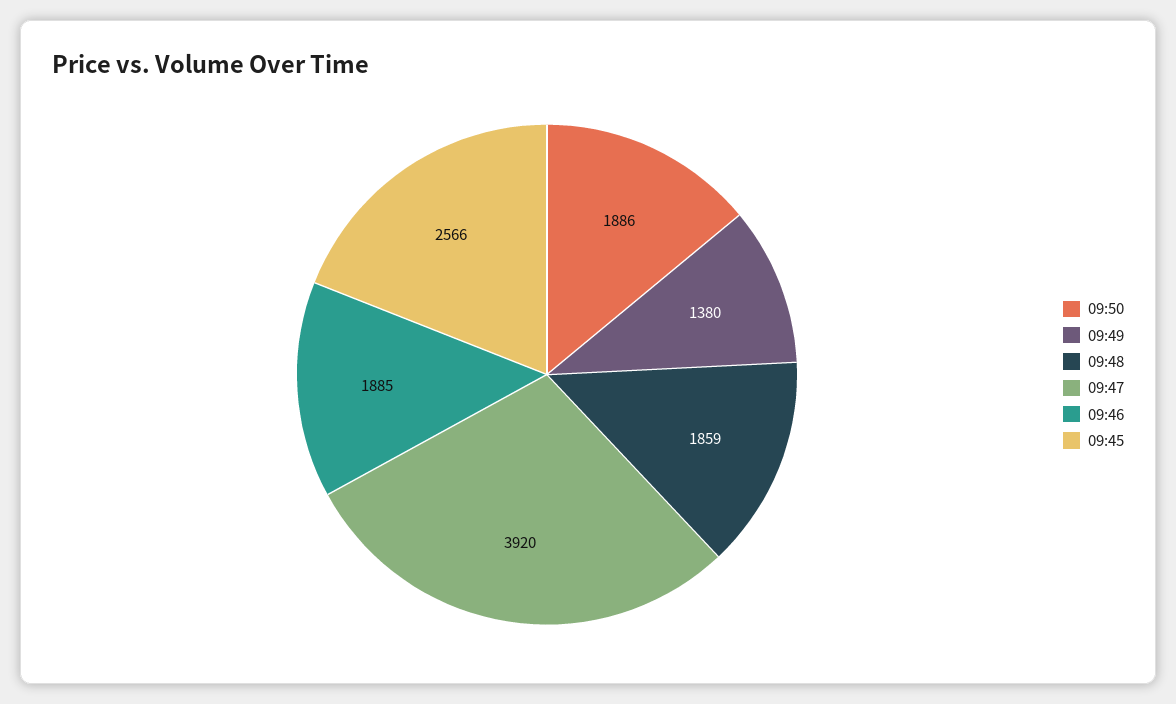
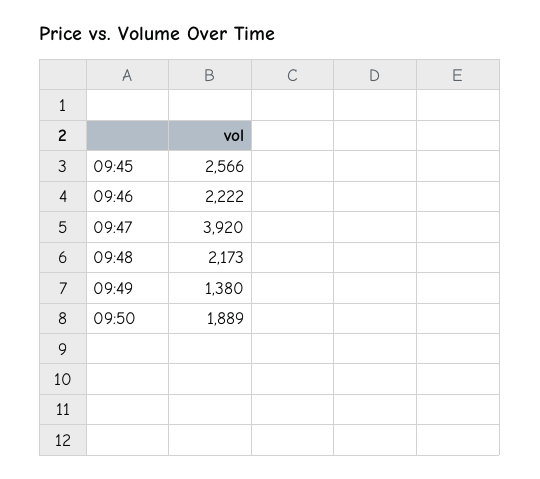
09:50: 1886 -> 1889
09:48: 1859 -> 2173
09:46: 1885 -> 2222

